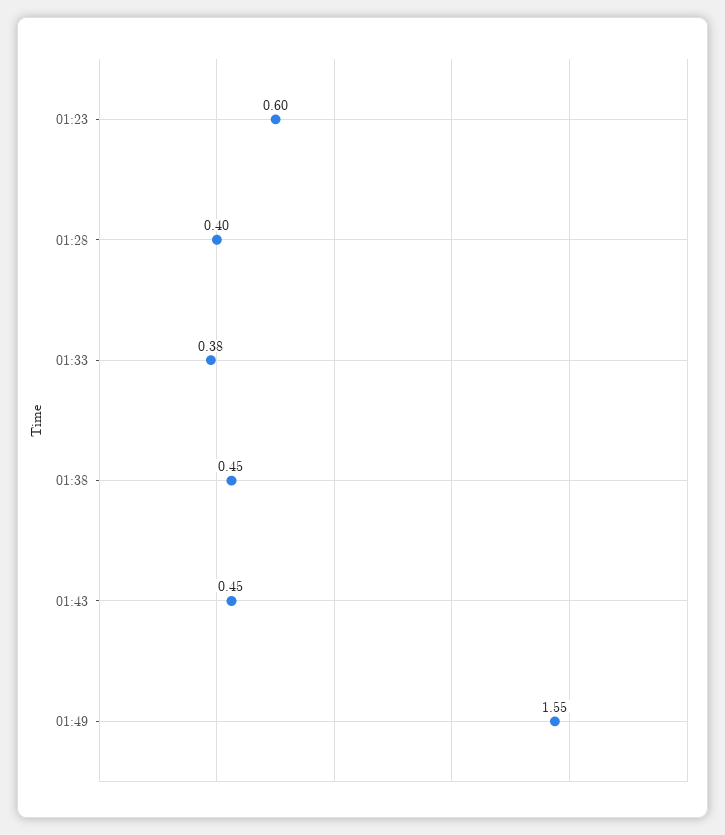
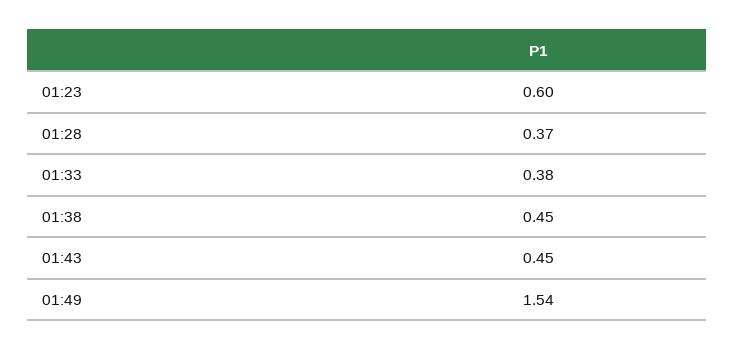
01:28: 0.4 -> 0.37
01:49: 1.55 -> 1.54

